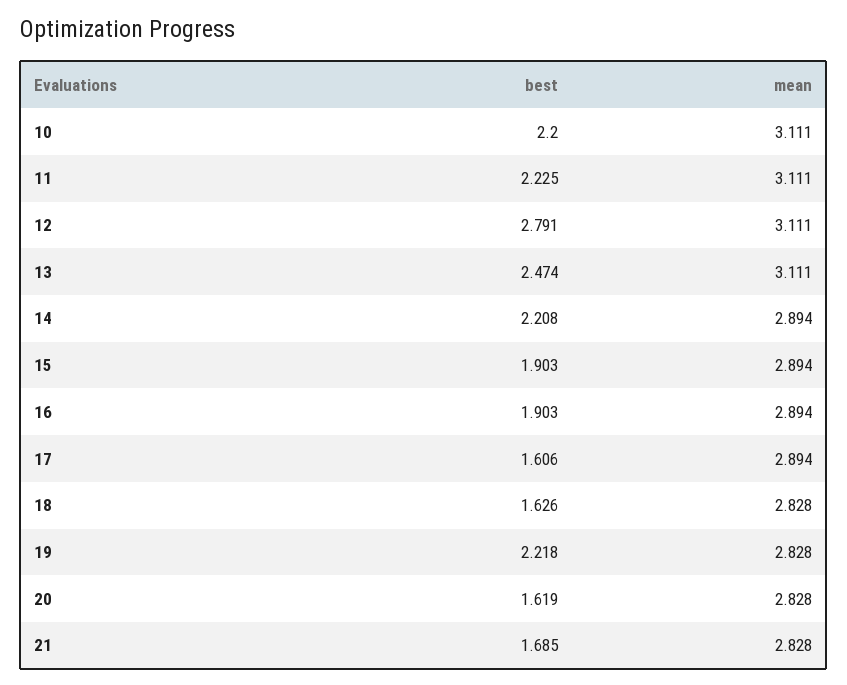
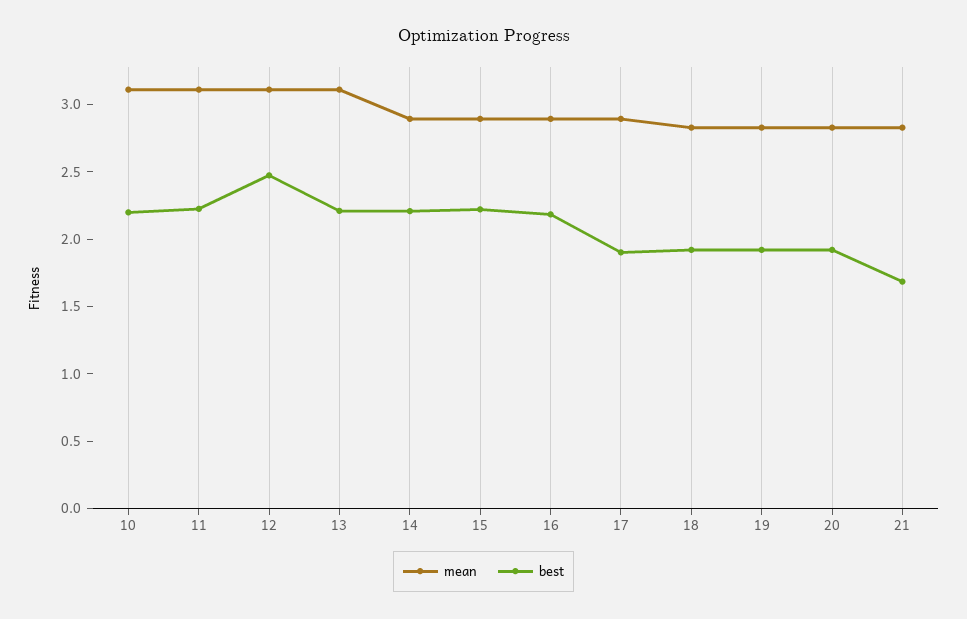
best, 12: 2.791 -> 2.5
best, 13: 2.474 -> 2.2
best, 15: 1.903 -> 2.2
best, 16: 1.903 -> 2.2
best, 17: 1.606 -> 1.9
best, 18: 1.626 -> 1.9
best, 19: 2.218 -> 1.9
best, 20: 1.619 -> 1.9

